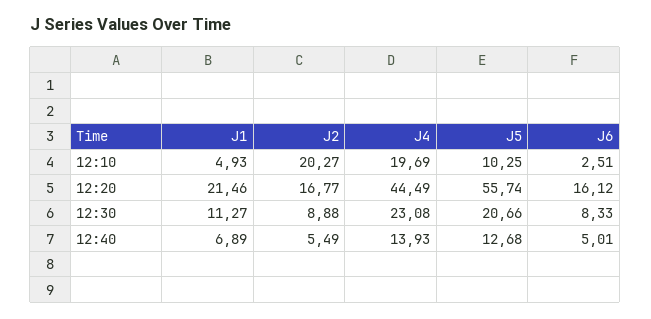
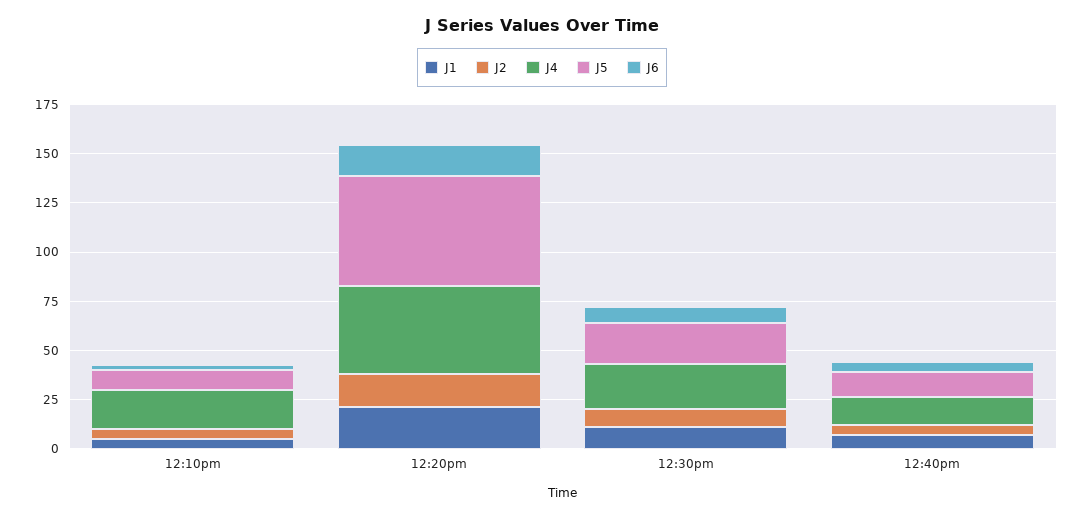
J2, 12:10: 20.27 -> 5

